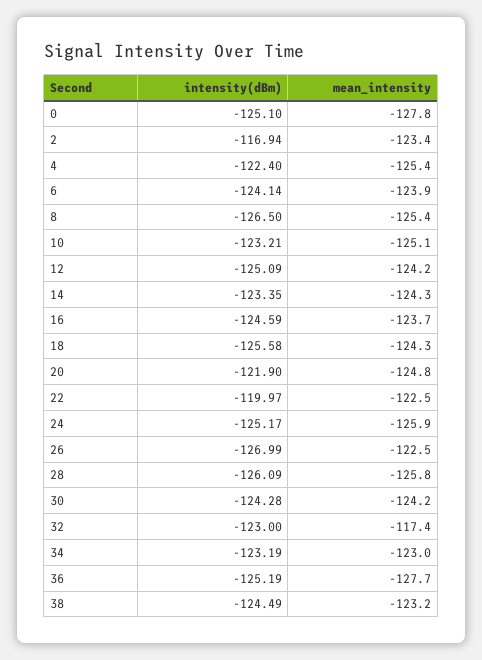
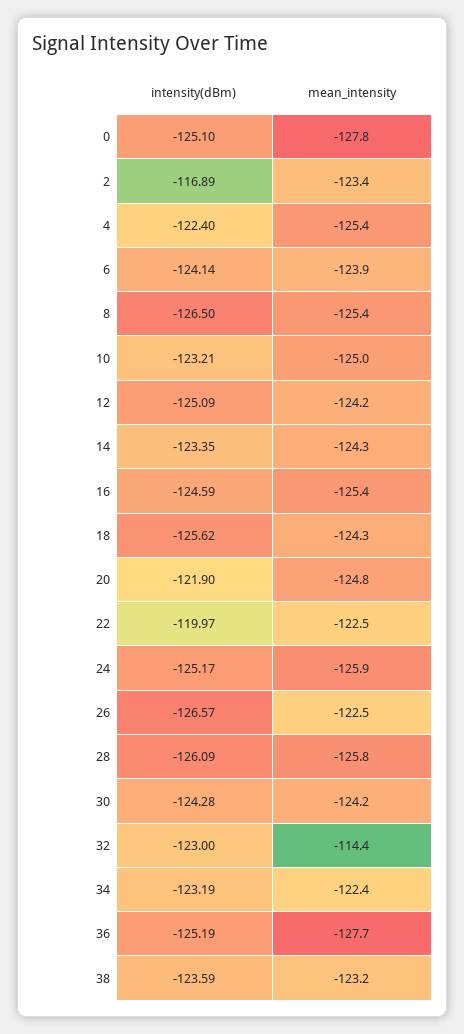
intensity(dBm), 2: -116.94 -> -116.89
mean_intensity, 10: -125.1 -> -125
mean_intensity, 16: -123.7 -> -125.4
intensity(dBm), 18: -125.58 -> -125.62
intensity(dBm), 26: -126.99 -> -126.57
mean_intensity, 32: -117.4 -> -114.4
mean_intensity, 34: -123 -> -122.4
intensity(dBm), 38: -124.49 -> -123.59

